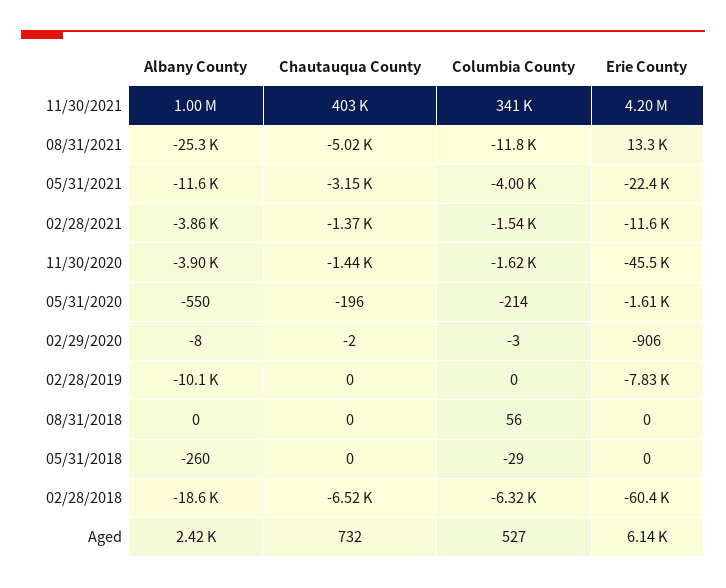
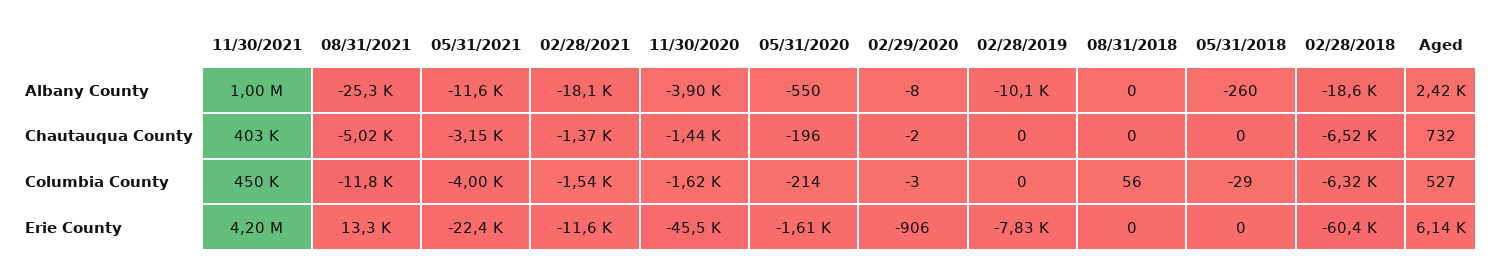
Columbia County, 11/30/2021: 341000 -> 450000
Albany County, 02/28/2021: -3860 -> -18100

